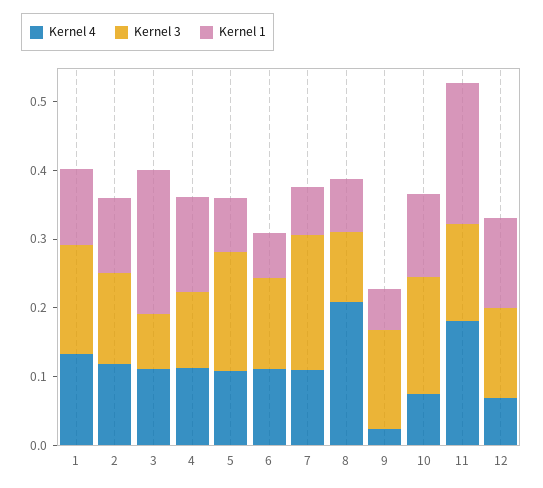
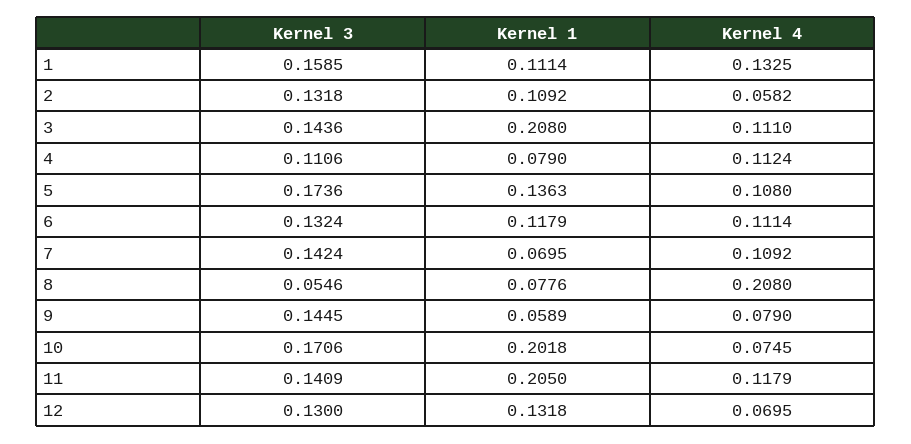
Kernel 4, 2: 0.12 -> 0.0582
Kernel 3, 3: 0.08 -> 0.1436
Kernel 1, 4: 0.14 -> 0.079
Kernel 1, 5: 0.08 -> 0.1363
Kernel 1, 6: 0.06 -> 0.1179
Kernel 3, 7: 0.2 -> 0.1424
Kernel 3, 8: 0.1 -> 0.0546
Kernel 4, 9: 0.02 -> 0.079
Kernel 1, 10: 0.12 -> 0.2018
Kernel 4, 11: 0.18 -> 0.1179

